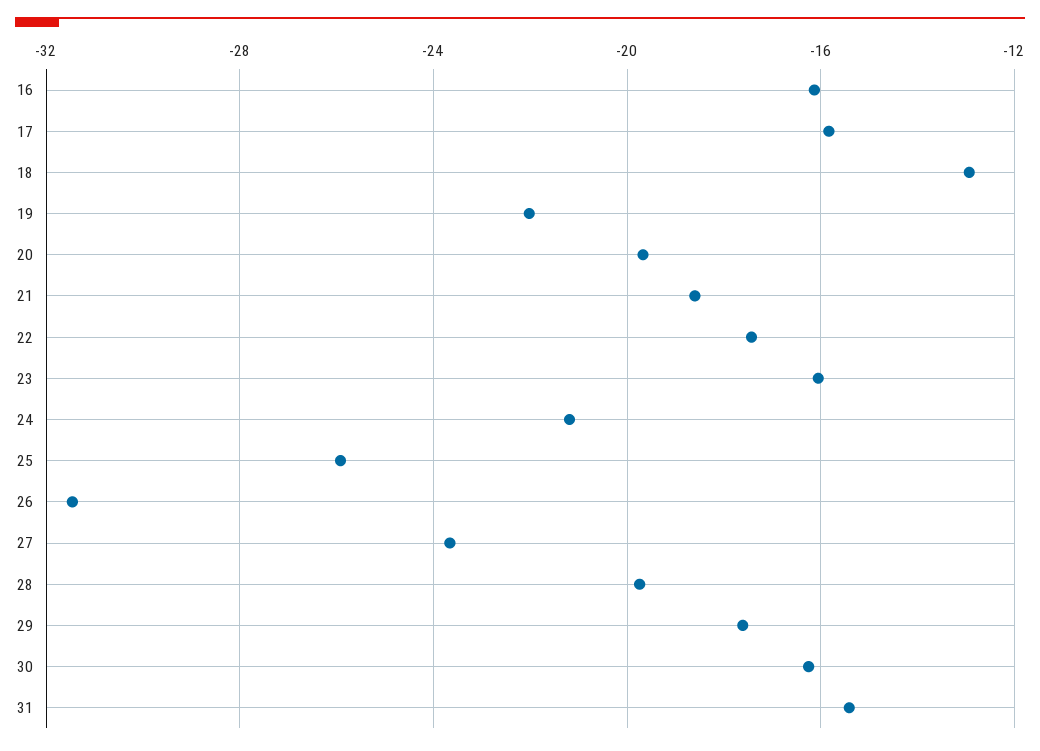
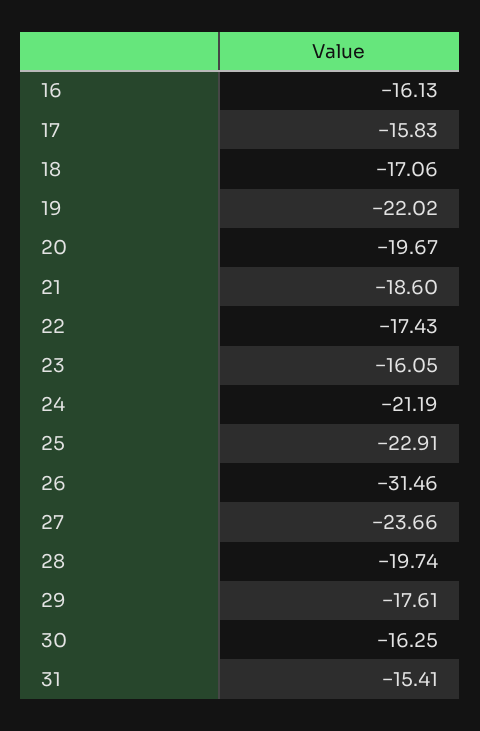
18: -13 -> -17.06
25: -26 -> -22.91

